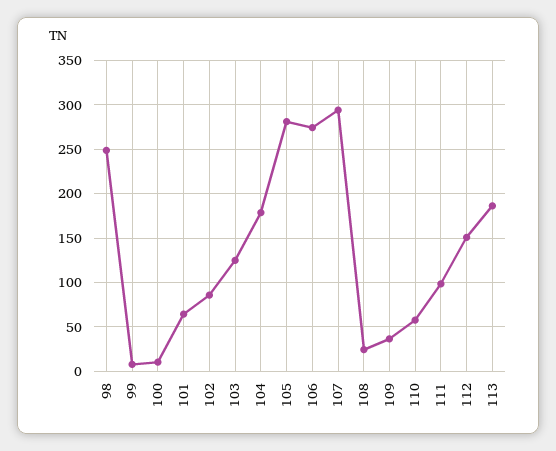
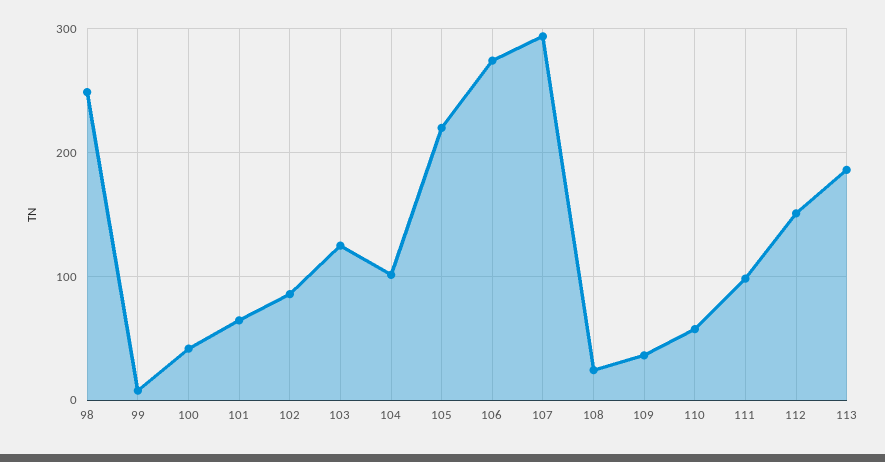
100: 10 -> 40
104: 180 -> 100
105: 280 -> 220

